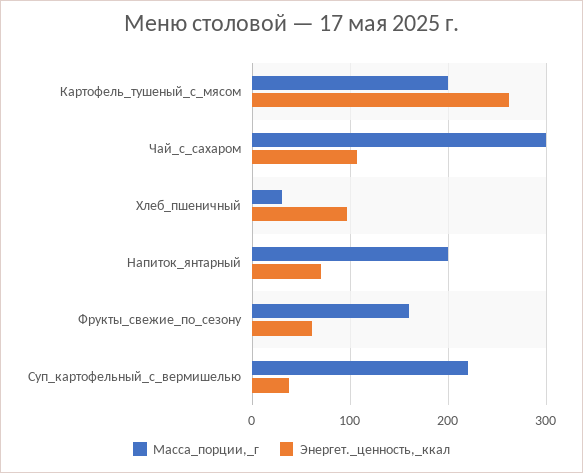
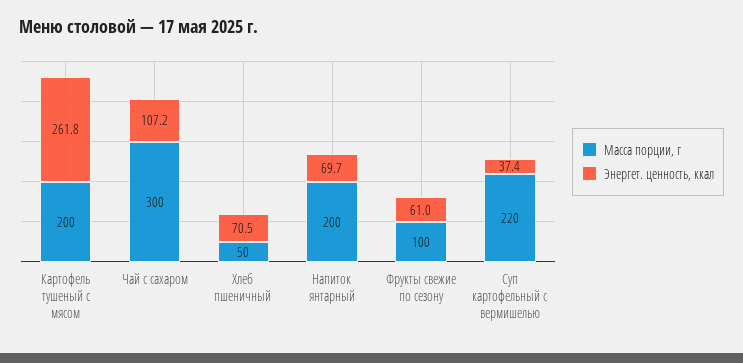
Масса_порции,_г, Хлеб_пшеничный: 30 -> 50
Энергет._ценность,_ккал, Хлеб_пшеничный: 100 -> 70.5
Масса_порции,_г, Фрукты_свежие_по_сезону: 160 -> 100

